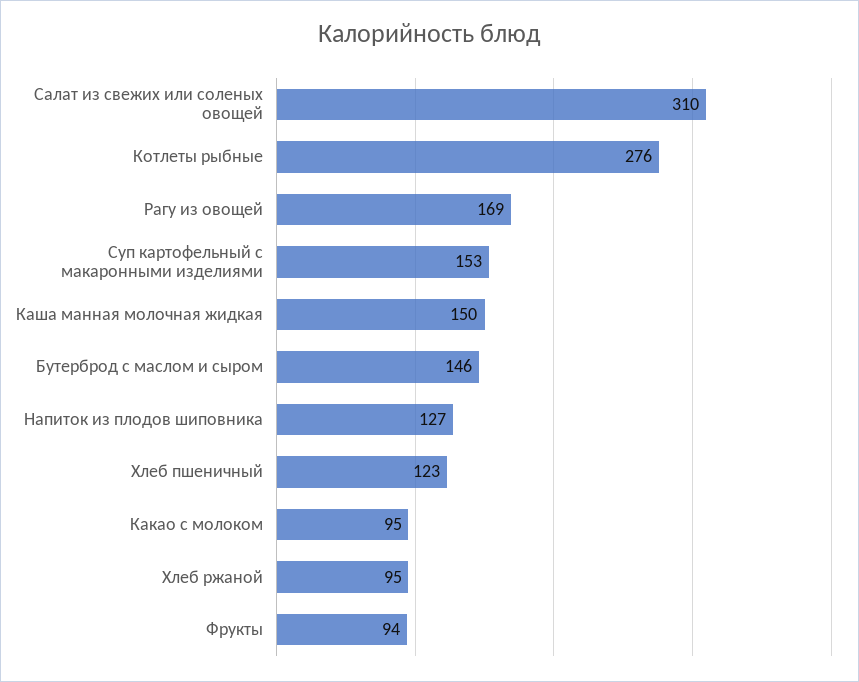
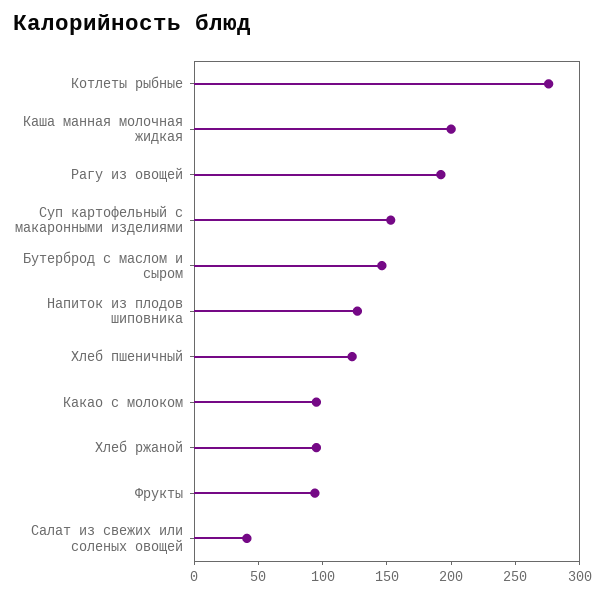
Салат из свежих или соленых овощей: 310 -> 40
Рагу из овощей: 169 -> 190
Каша манная молочная жидкая: 150 -> 200

